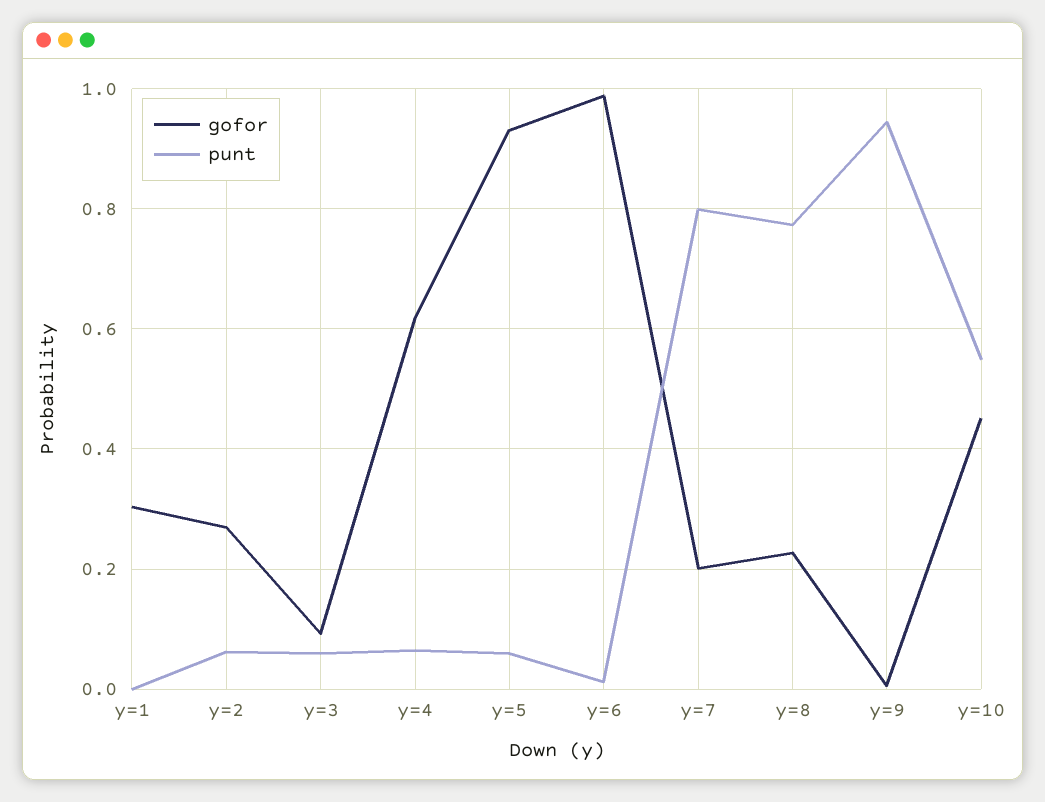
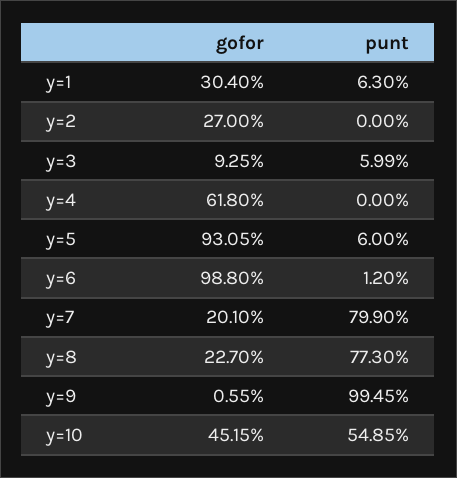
punt, y=1: 0 -> 0.063
punt, y=2: 0.06 -> 0
punt, y=4: 0.06 -> 0
punt, y=9: 0.94 -> 0.9945

